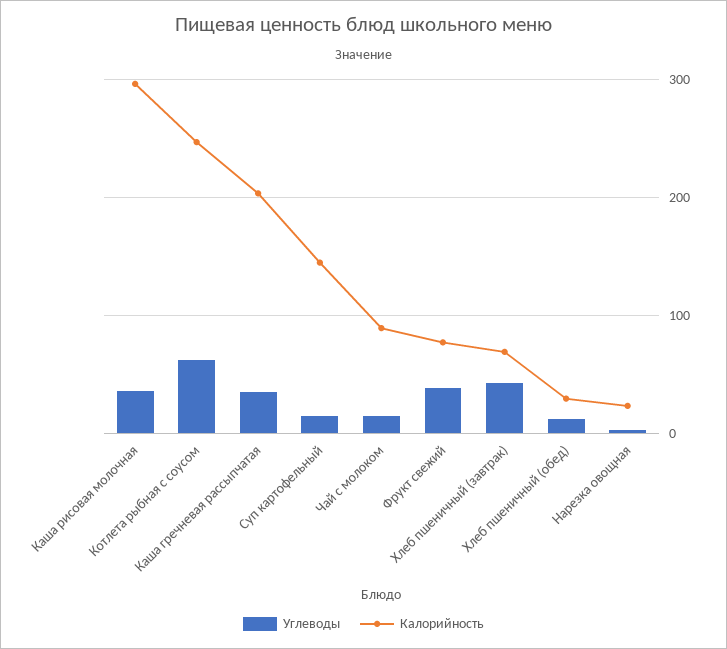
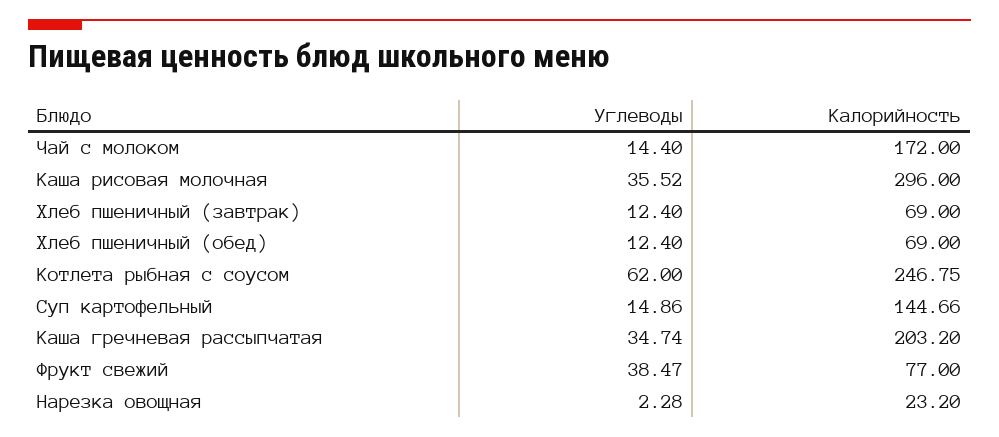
Калорийность, Чай с молоком: 90 -> 172
Углеводы, Хлеб пшеничный (завтрак): 40 -> 12.4
Калорийность, Хлеб пшеничный (обед): 30 -> 69

